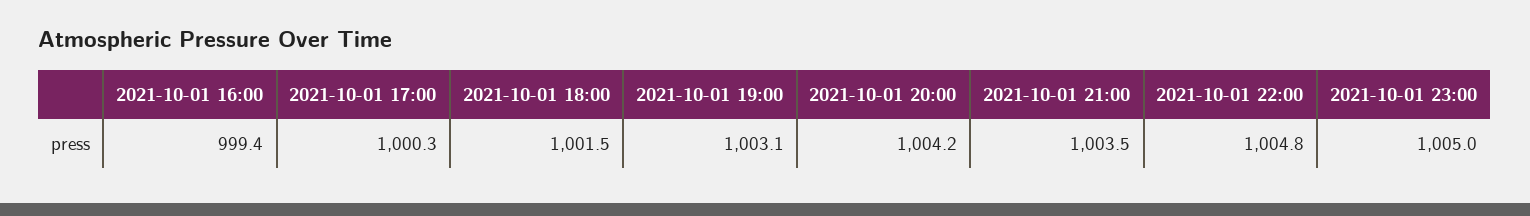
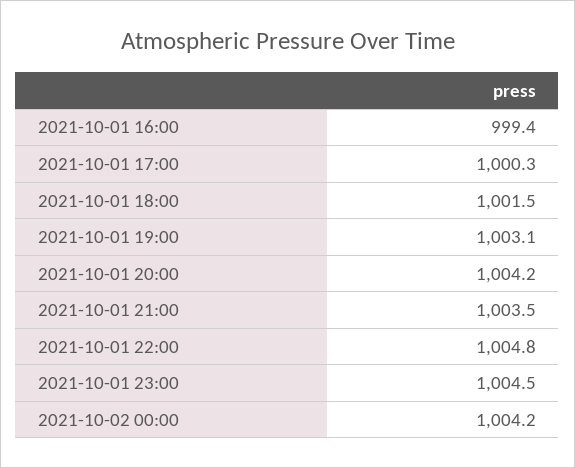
2021-10-01 23:00: 1005 -> 1004.5
2021-10-02 00:00: none -> 1004.2

